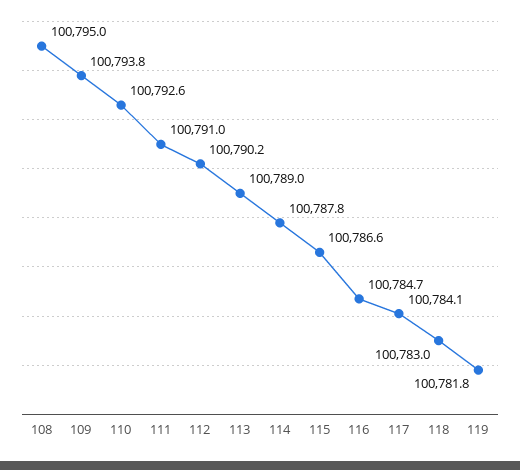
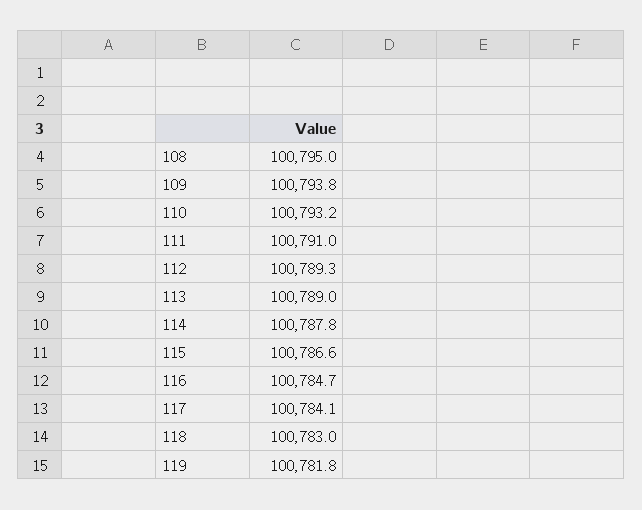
110: 100792.6 -> 100793.2
112: 100790.2 -> 100789.3

